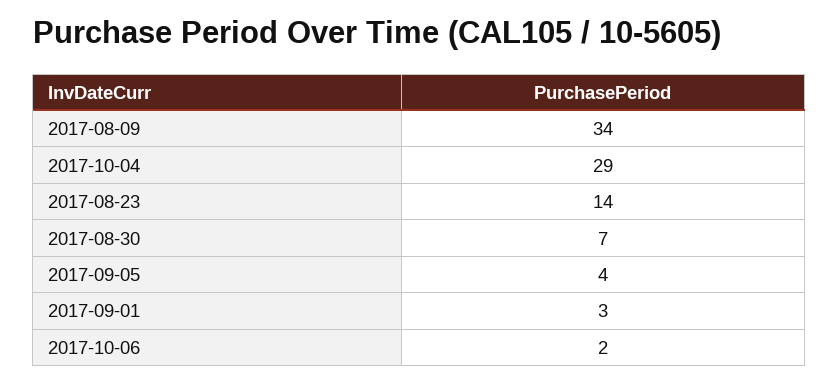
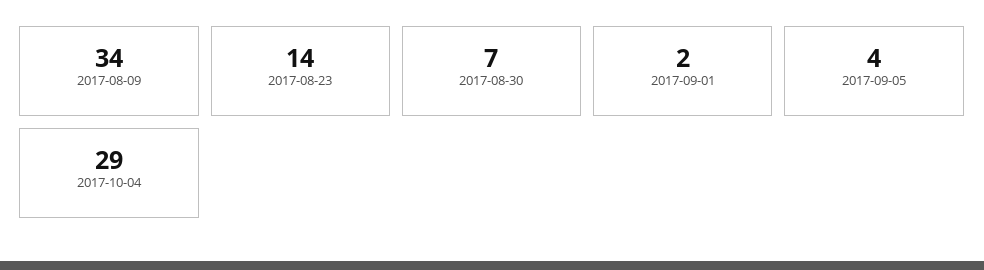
2017-09-01: 3 -> 2
2017-10-06: 2 -> none

